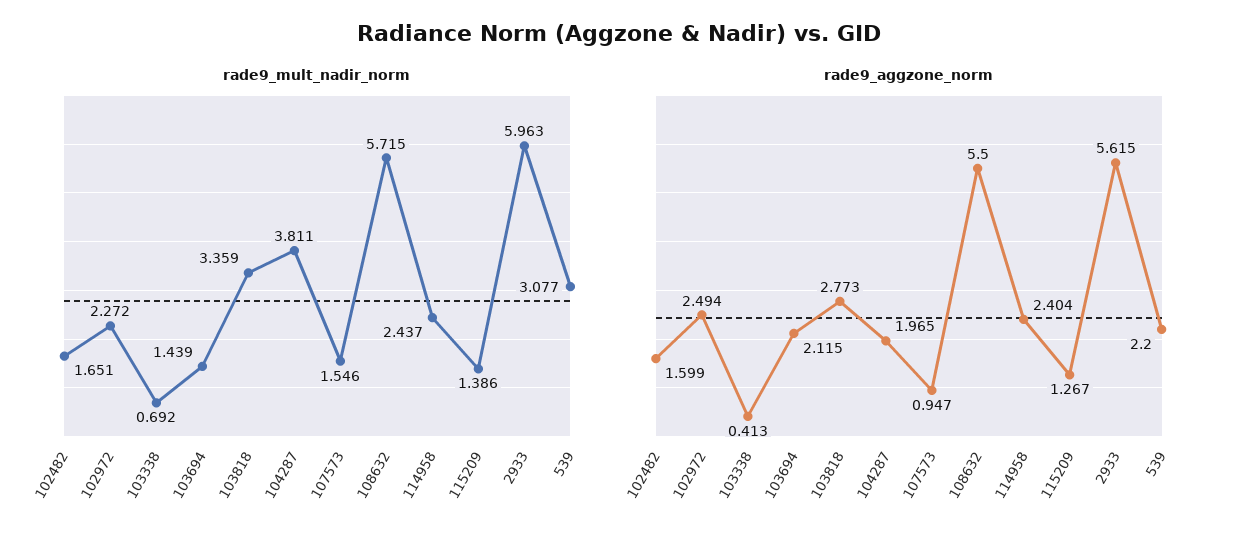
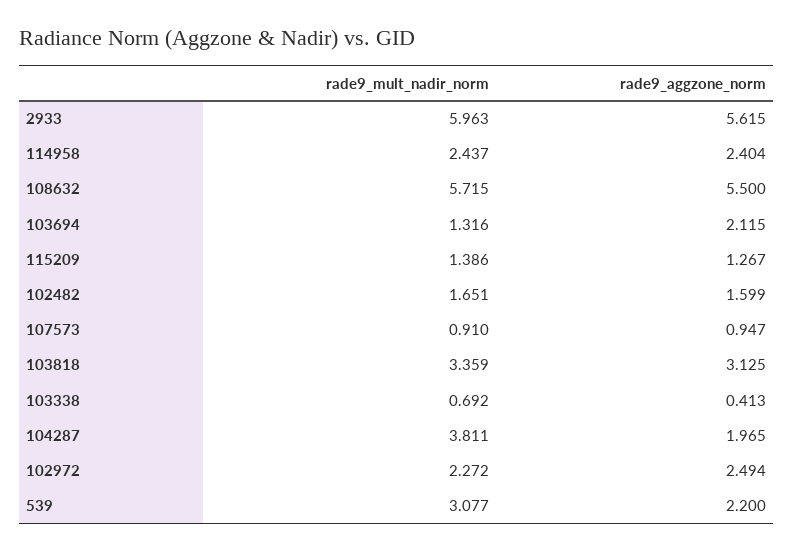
rade9_mult_nadir_norm, 103694: 1.439 -> 1.316
rade9_mult_nadir_norm, 107573: 1.546 -> 0.91
rade9_aggzone_norm, 103818: 2.773 -> 3.125

